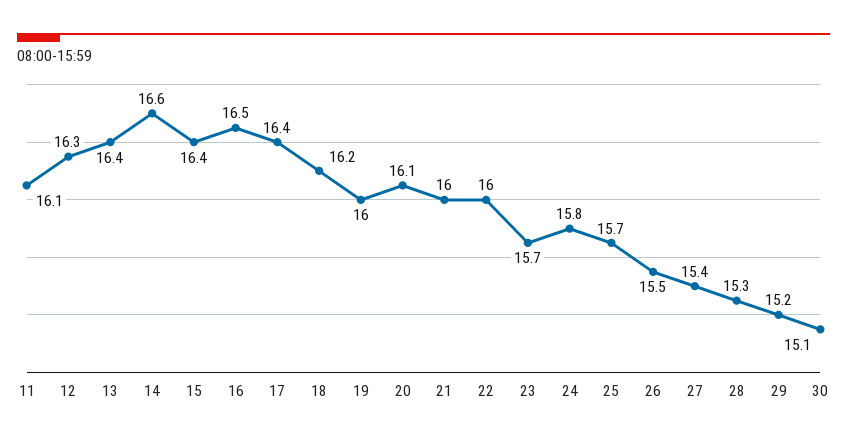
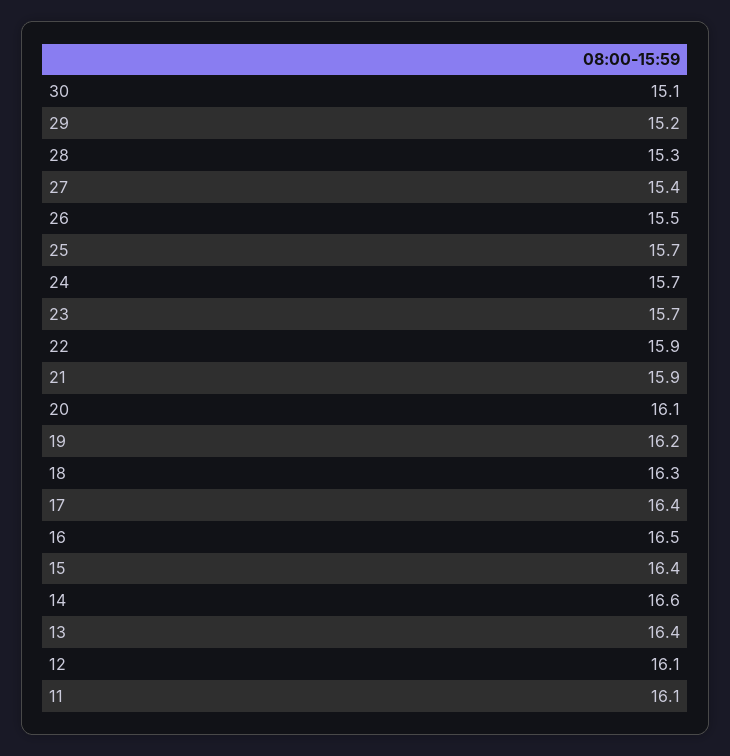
12: 16.3 -> 16.1
18: 16.2 -> 16.3
19: 16 -> 16.2
21: 16 -> 15.9
22: 16 -> 15.9
24: 15.8 -> 15.7

